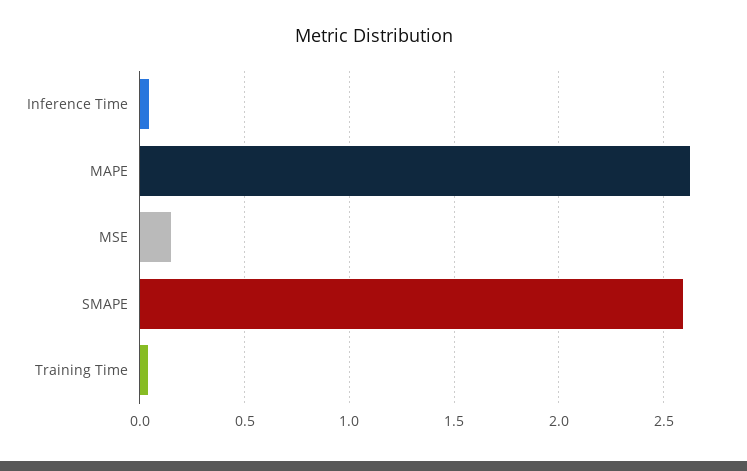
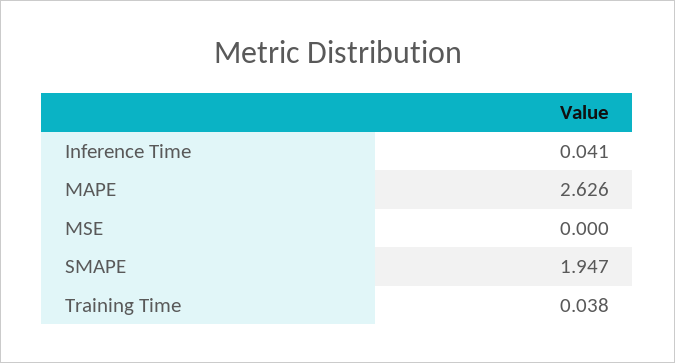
MSE: 0.15 -> 0
SMAPE: 2.6 -> 1.947

